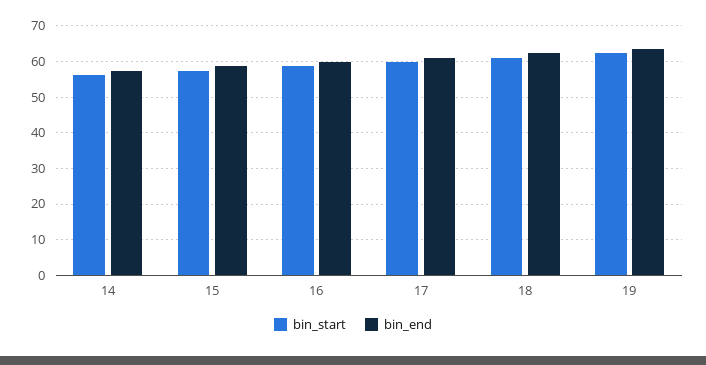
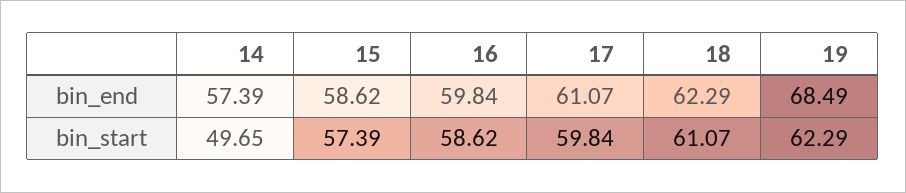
bin_start, 14: 56 -> 49.65
bin_end, 19: 64 -> 68.49

